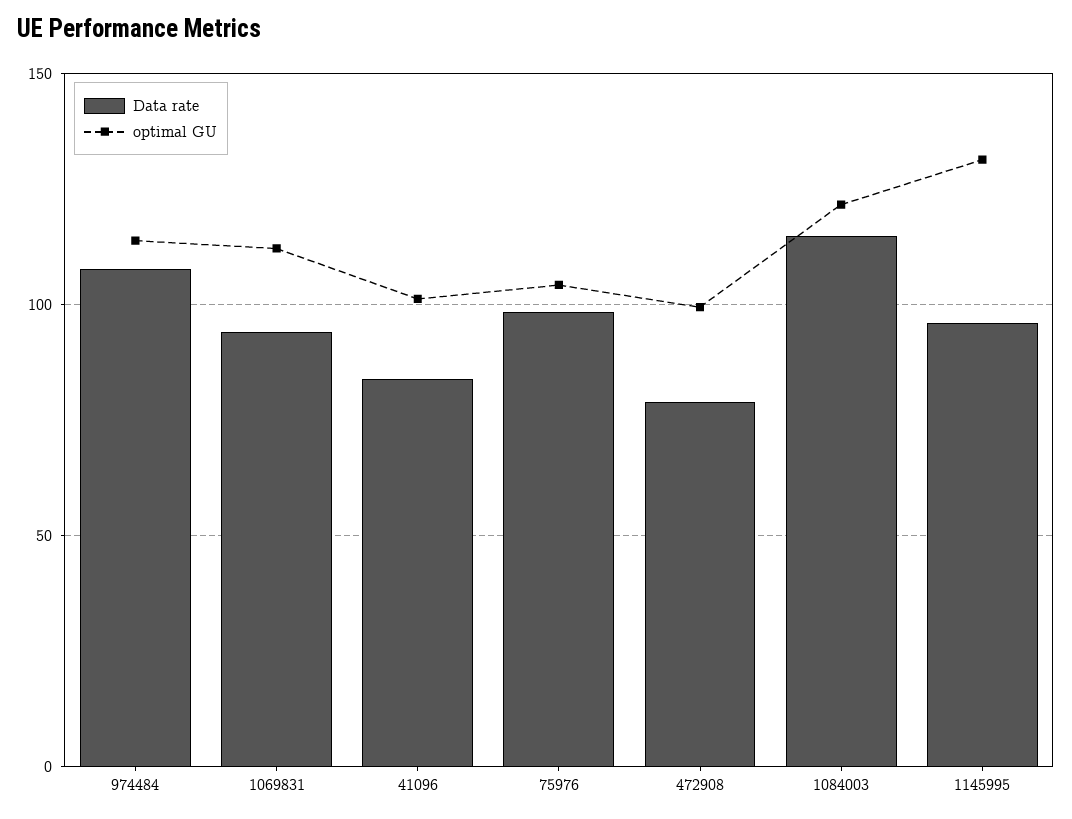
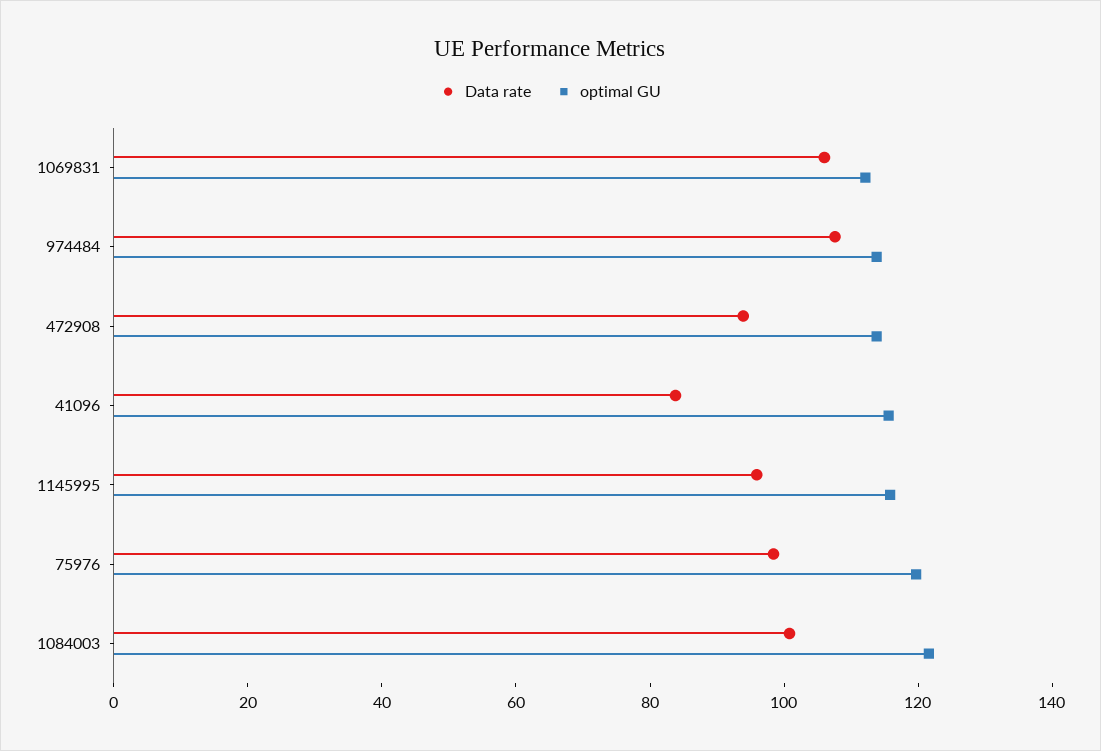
Data rate, 1069831: 95 -> 105
optimal GU, 41096: 100 -> 115
optimal GU, 75976: 105 -> 120
Data rate, 472908: 80 -> 95
optimal GU, 472908: 100 -> 115
Data rate, 1084003: 115 -> 100
optimal GU, 1145995: 130 -> 115

